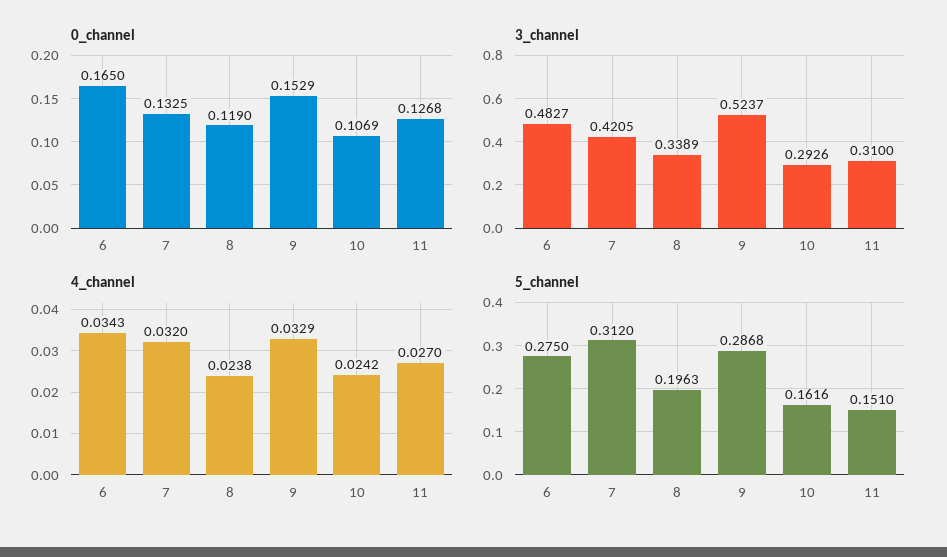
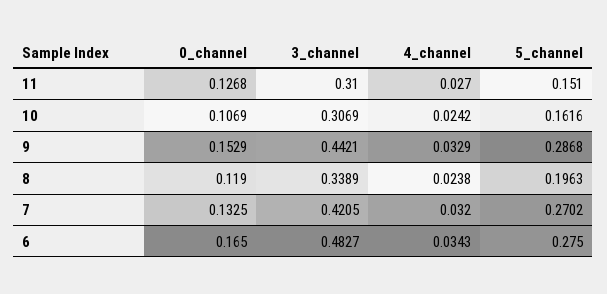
3_channel, 9: 0.5237 -> 0.4421
3_channel, 10: 0.2926 -> 0.3069
5_channel, 7: 0.312 -> 0.2702

